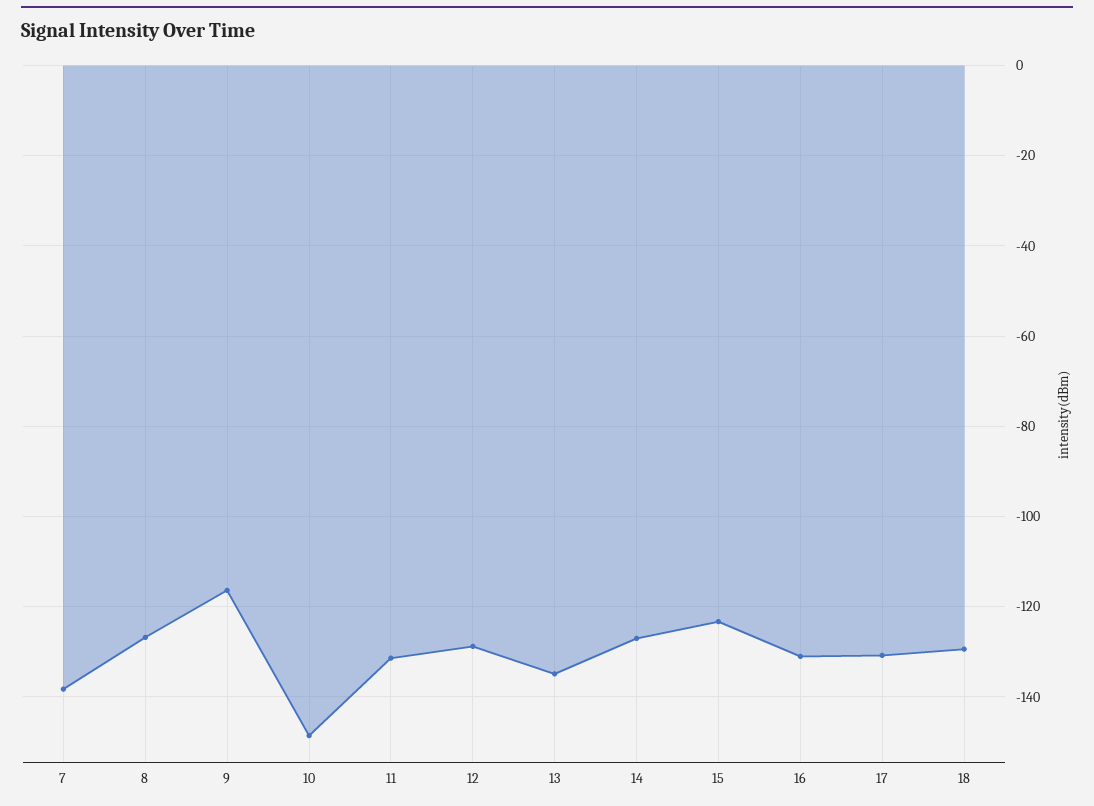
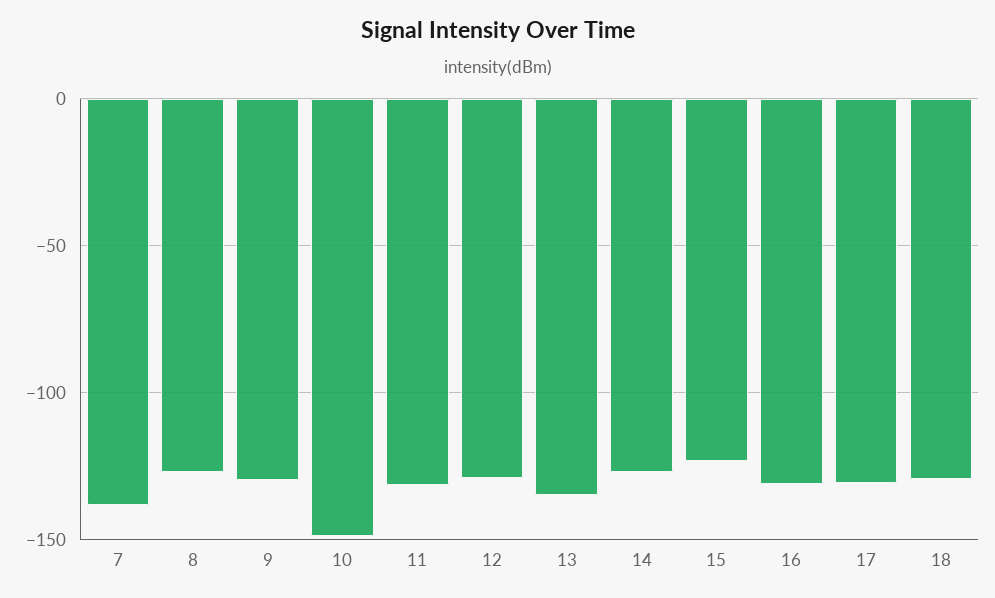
9: -116 -> -130

